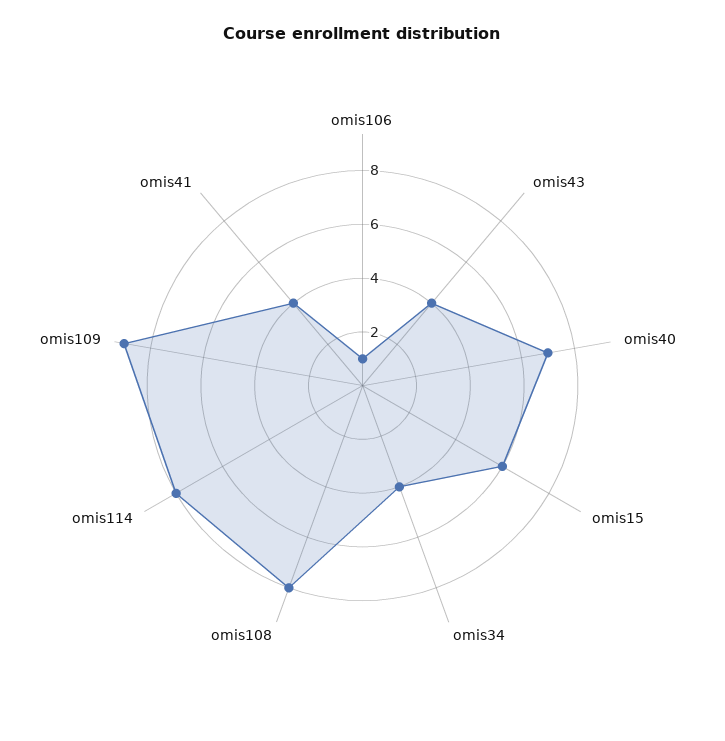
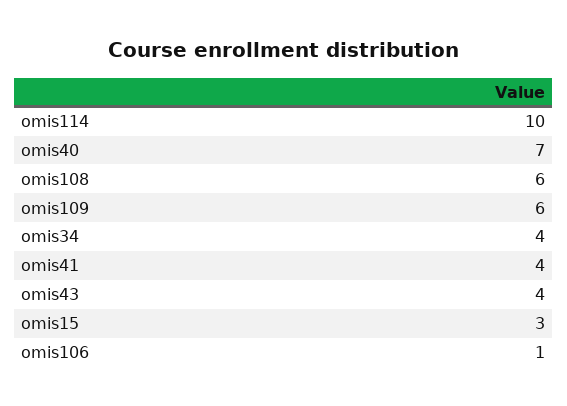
omis15: 6 -> 3
omis108: 8 -> 6
omis114: 8 -> 10
omis109: 9 -> 6

